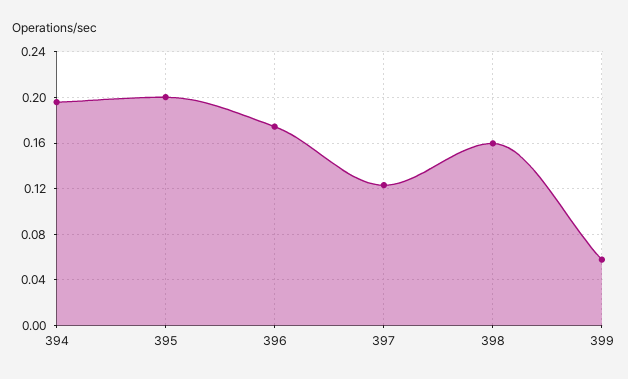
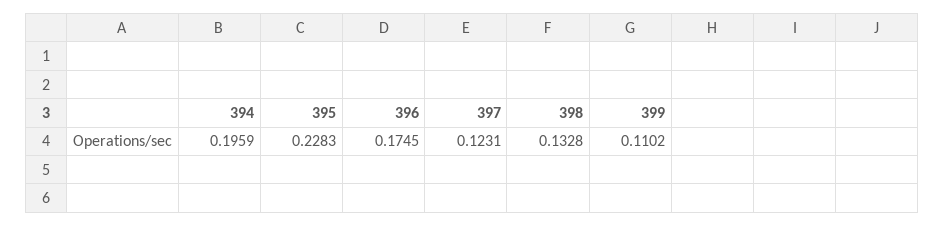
395: 0.2 -> 0.2283
398: 0.16 -> 0.1328
399: 0.06 -> 0.1102

